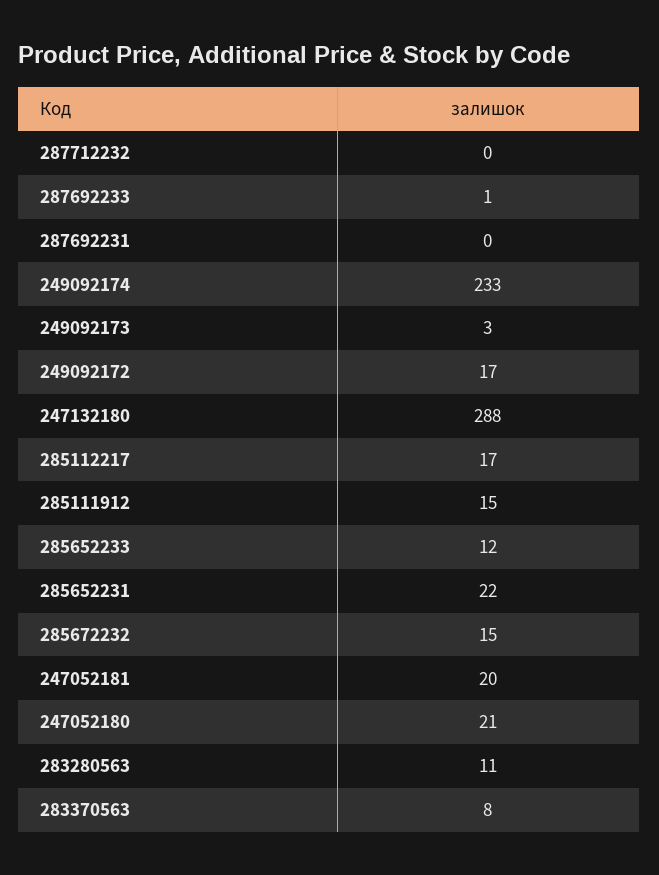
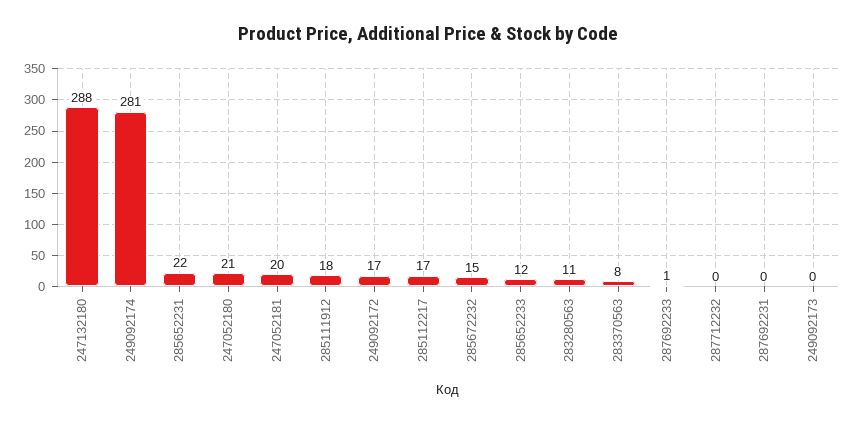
249092174: 233 -> 281
249092173: 3 -> 0
285111912: 15 -> 18

